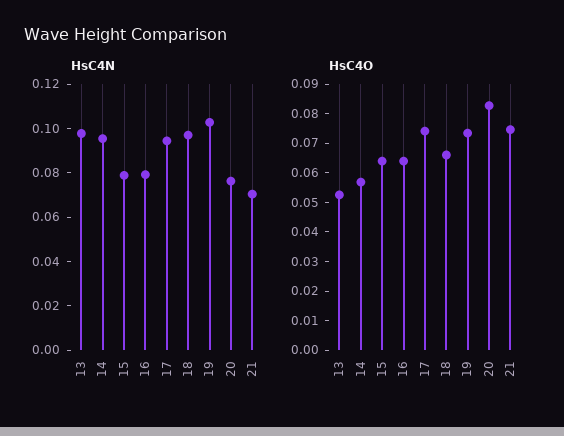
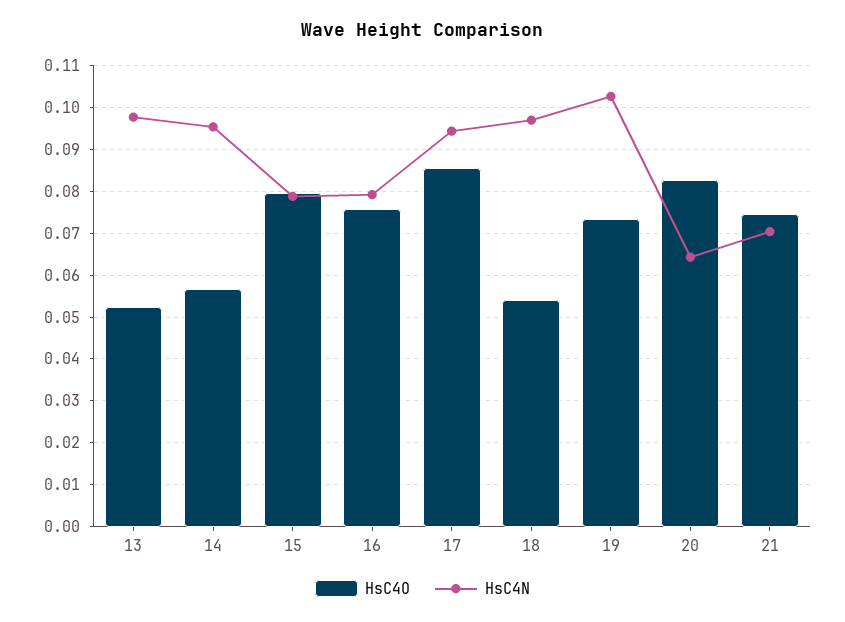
HsC4N, 20: 0.075 -> 0.064
HsC4O, 15: 0.065 -> 0.08
HsC4O, 16: 0.065 -> 0.076
HsC4O, 17: 0.075 -> 0.086
HsC4O, 18: 0.065 -> 0.054

